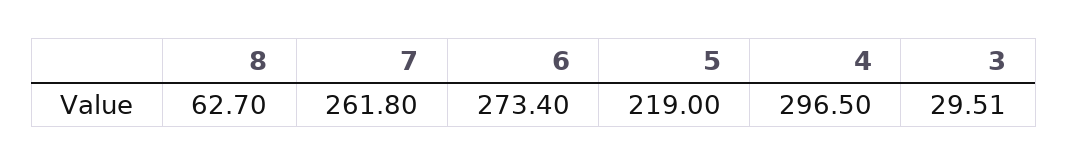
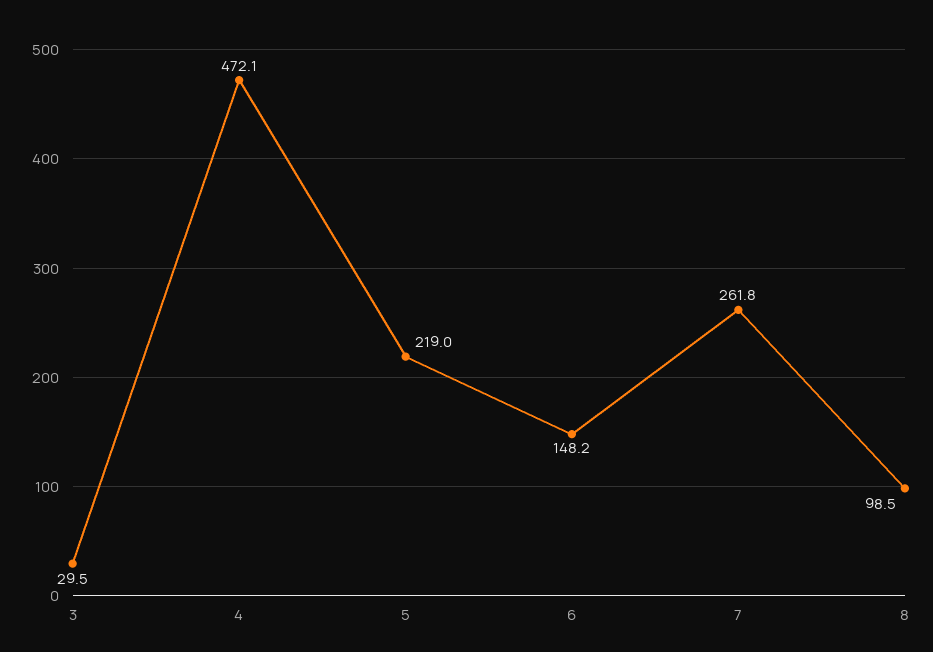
8: 62.7 -> 98.5
6: 273.4 -> 148.2
4: 296.5 -> 472.1

